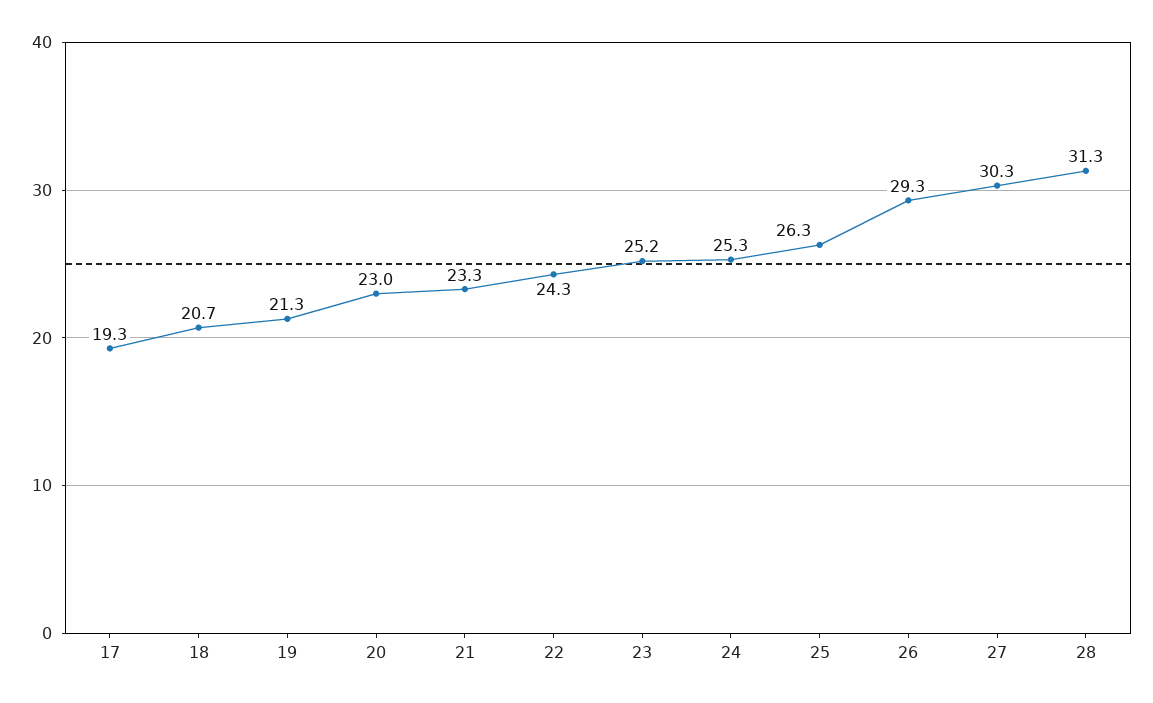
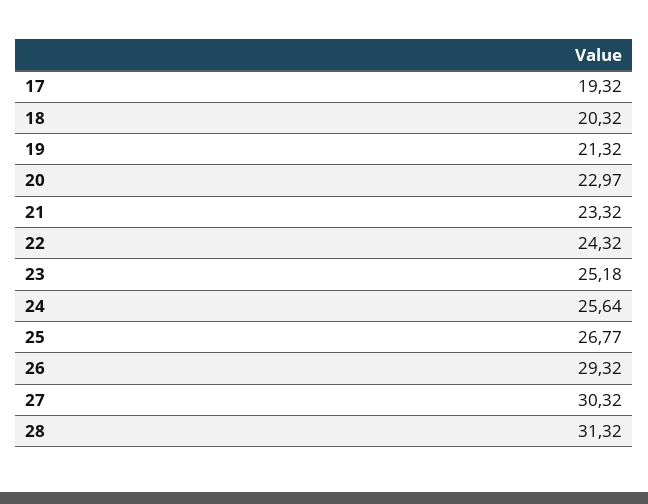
18: 20.7 -> 20.32
24: 25.3 -> 25.64
25: 26.3 -> 26.77

